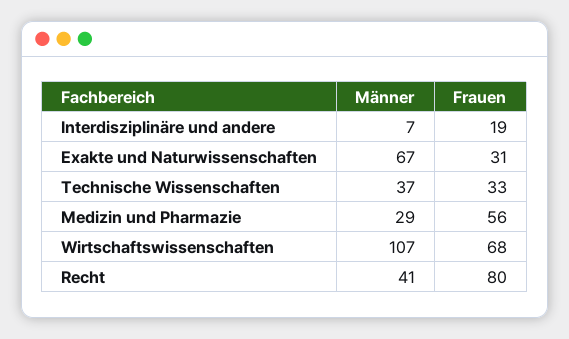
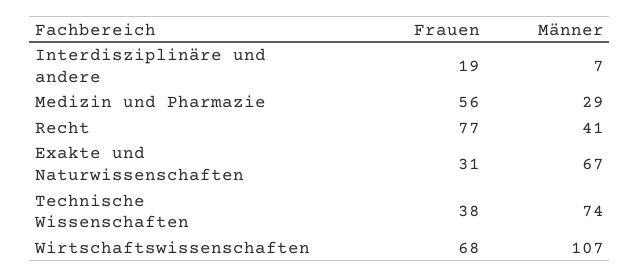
Männer, Technische Wissenschaften: 37 -> 74
Frauen, Technische Wissenschaften: 33 -> 38
Frauen, Recht: 80 -> 77

